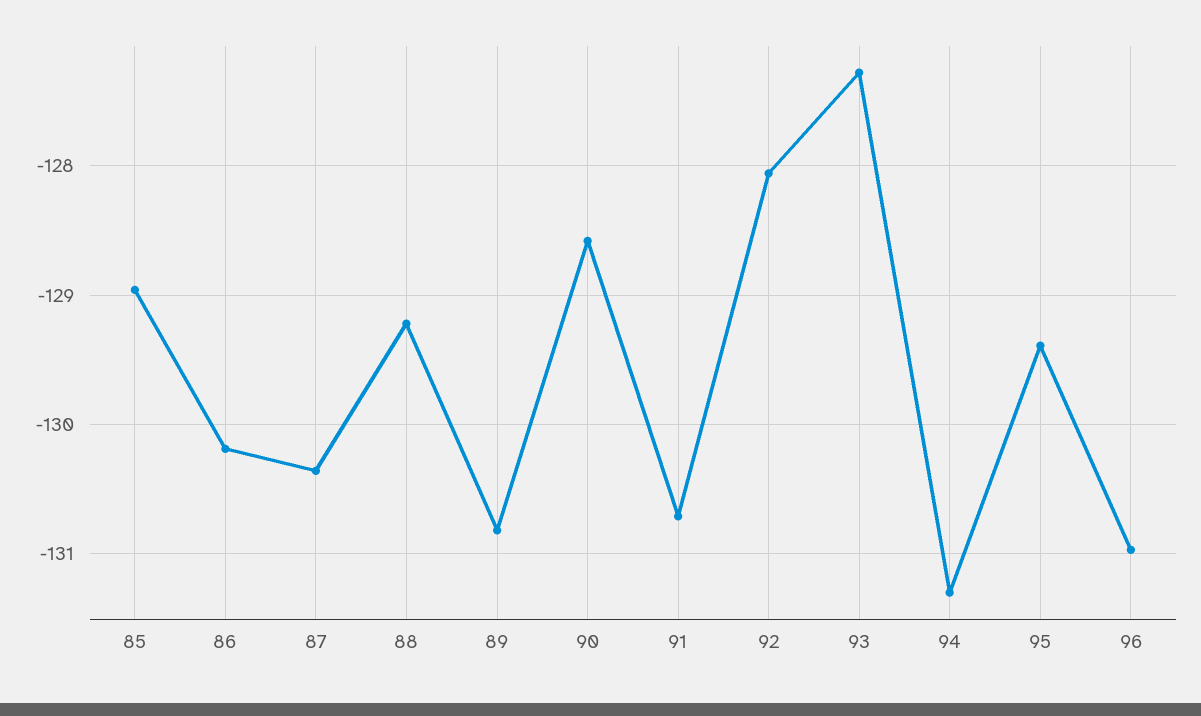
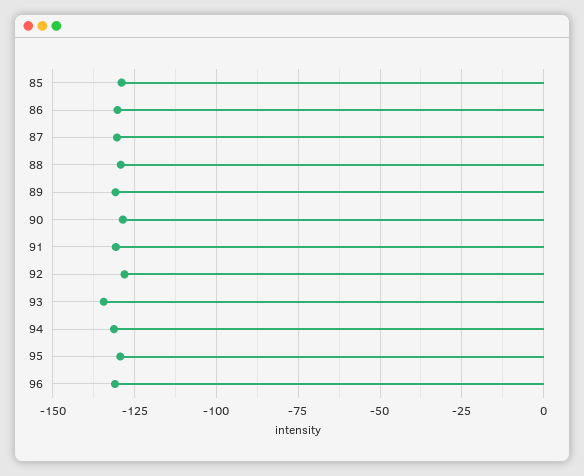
93: -127.3 -> -135

